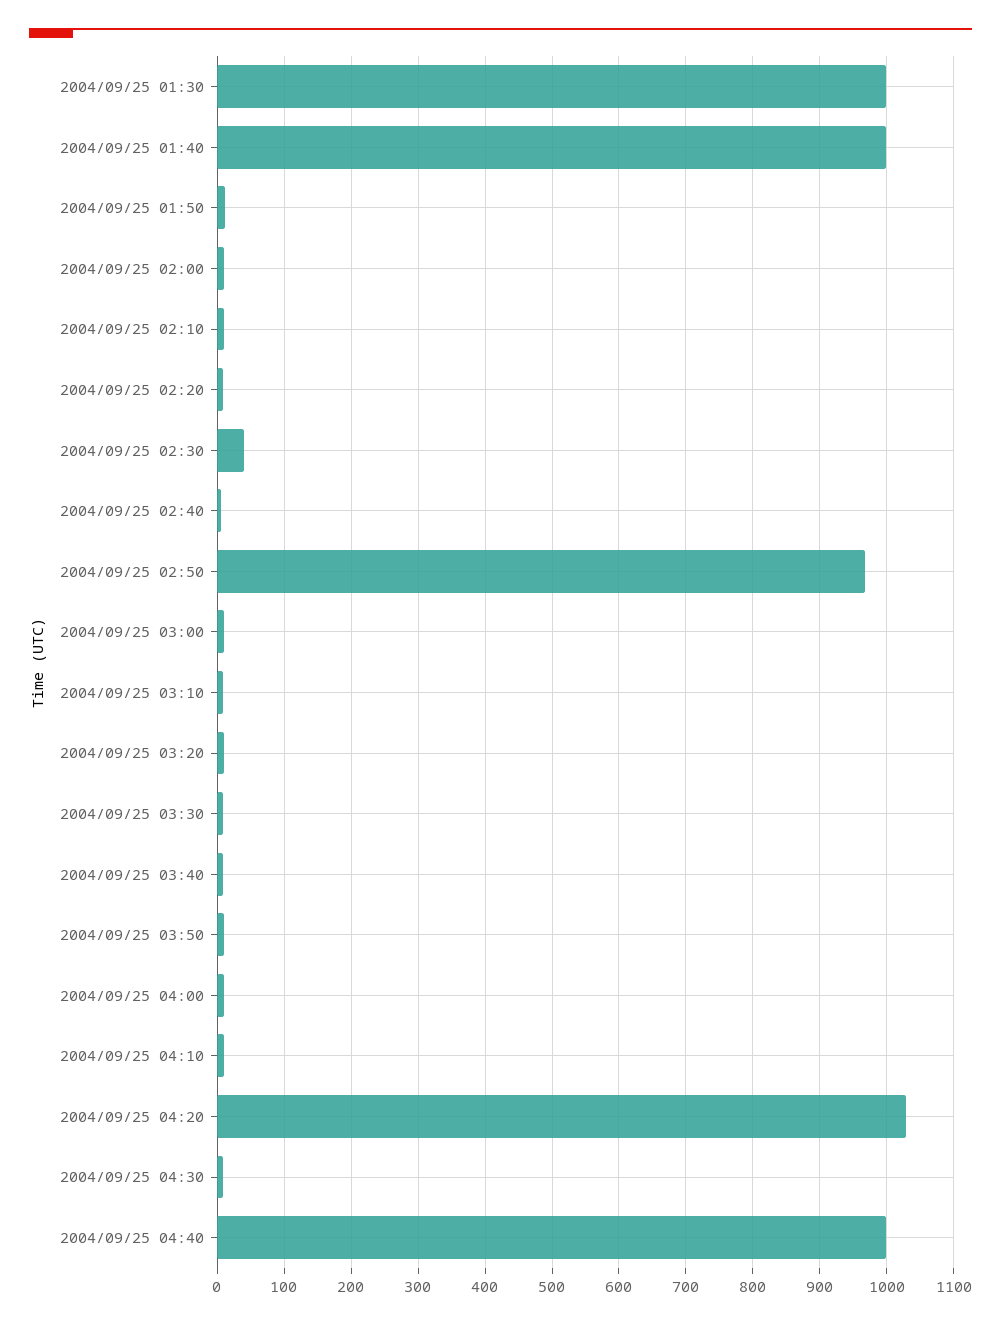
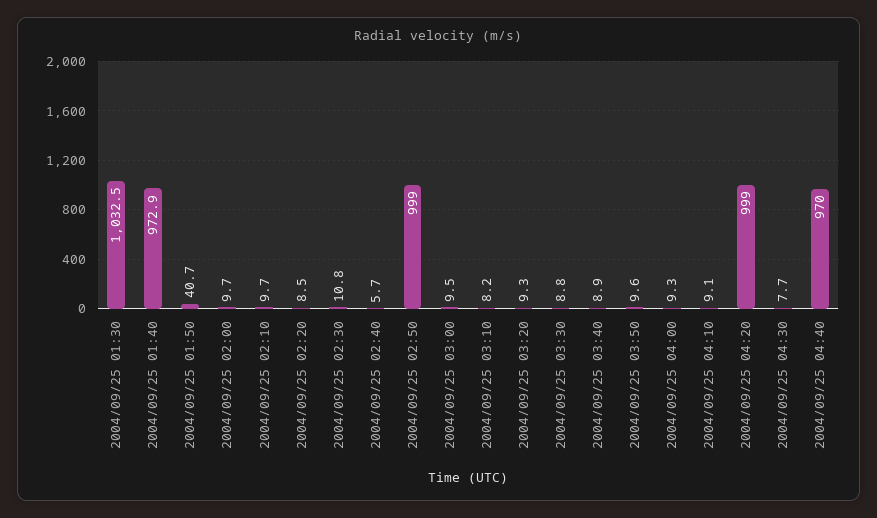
2004/09/25 01:30: 1000 -> 1032.5
2004/09/25 01:40: 1000 -> 972.9
2004/09/25 01:50: 10 -> 40.7
2004/09/25 02:30: 40 -> 10.8
2004/09/25 02:50: 970 -> 999
2004/09/25 04:20: 1030 -> 999
2004/09/25 04:40: 1000 -> 970

